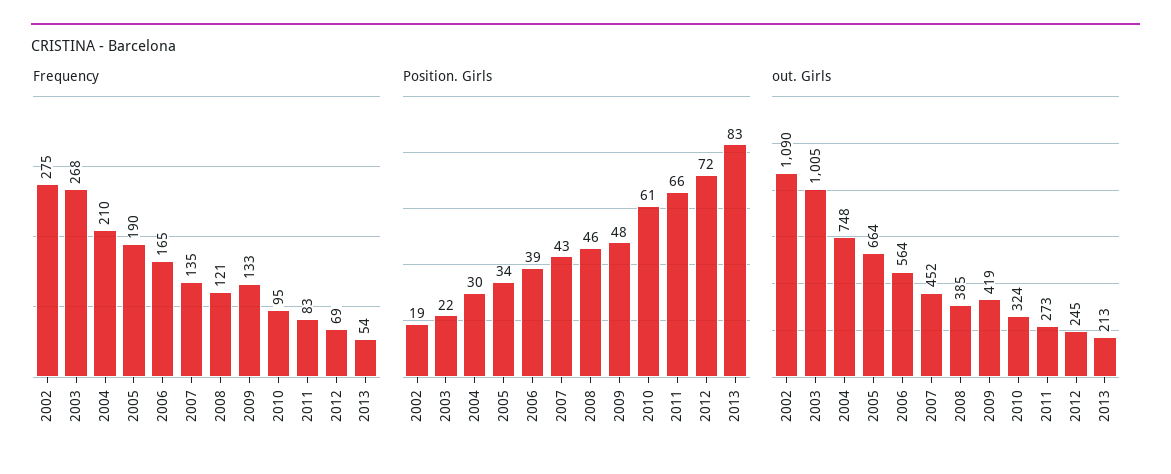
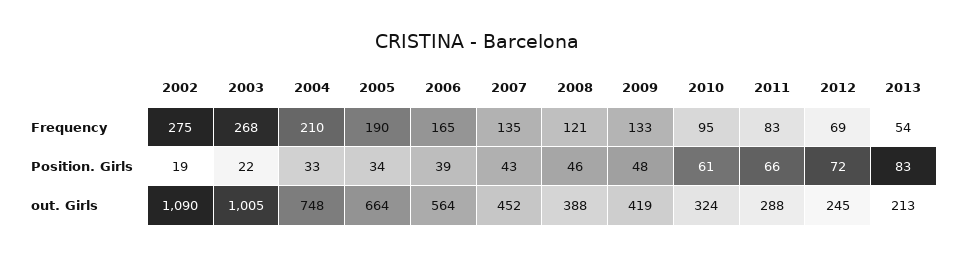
Position. Girls, 2004: 30 -> 33
out. Girls, 2008: 385 -> 388
out. Girls, 2011: 273 -> 288

